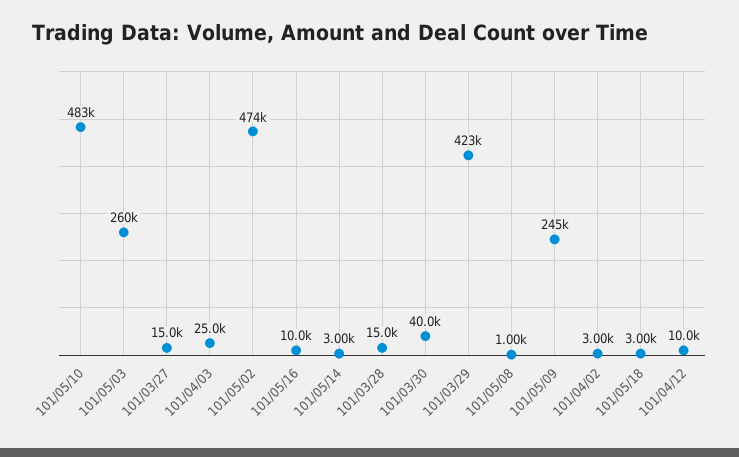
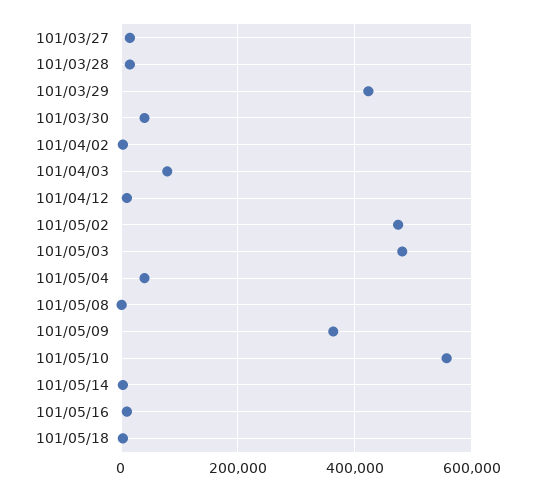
101/05/10: 483000 -> 560000
101/05/03: 260000 -> 480000
101/04/03: 25000 -> 80000
101/05/09: 245000 -> 360000
101/05/04: none -> 40000

